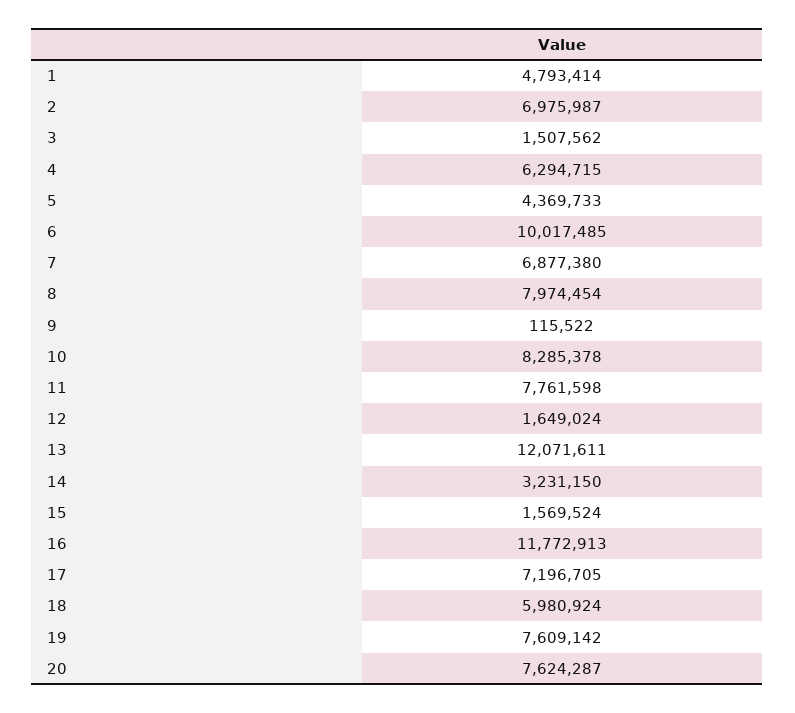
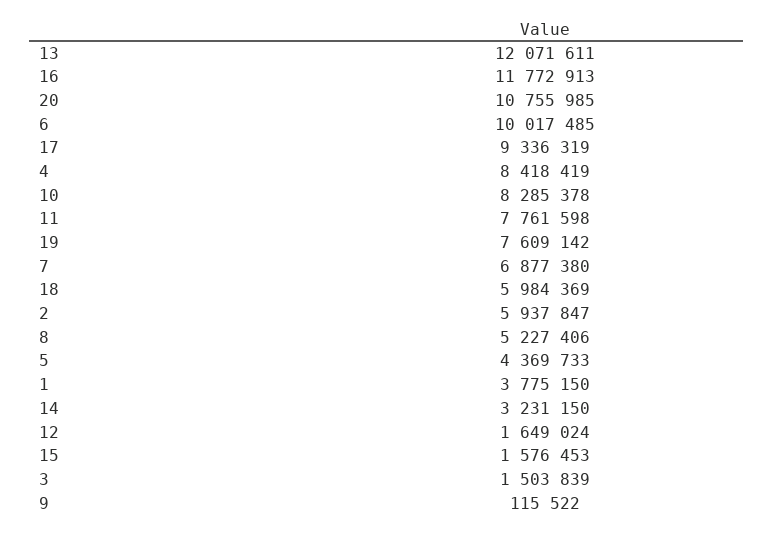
1: 4793414 -> 3775150
2: 6975987 -> 5937847
3: 1507562 -> 1503839
4: 6294715 -> 8418419
8: 7974454 -> 5227406
15: 1569524 -> 1576453
17: 7196705 -> 9336319
18: 5980924 -> 5984369
20: 7624287 -> 10755985

